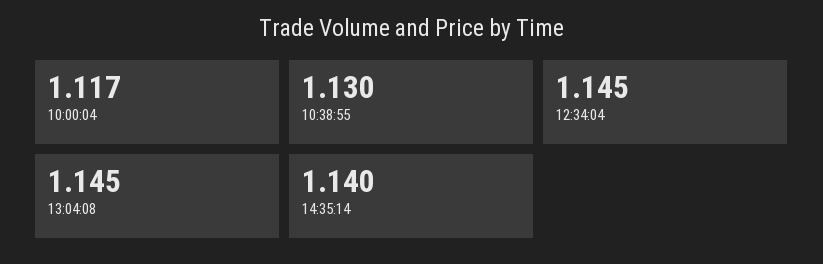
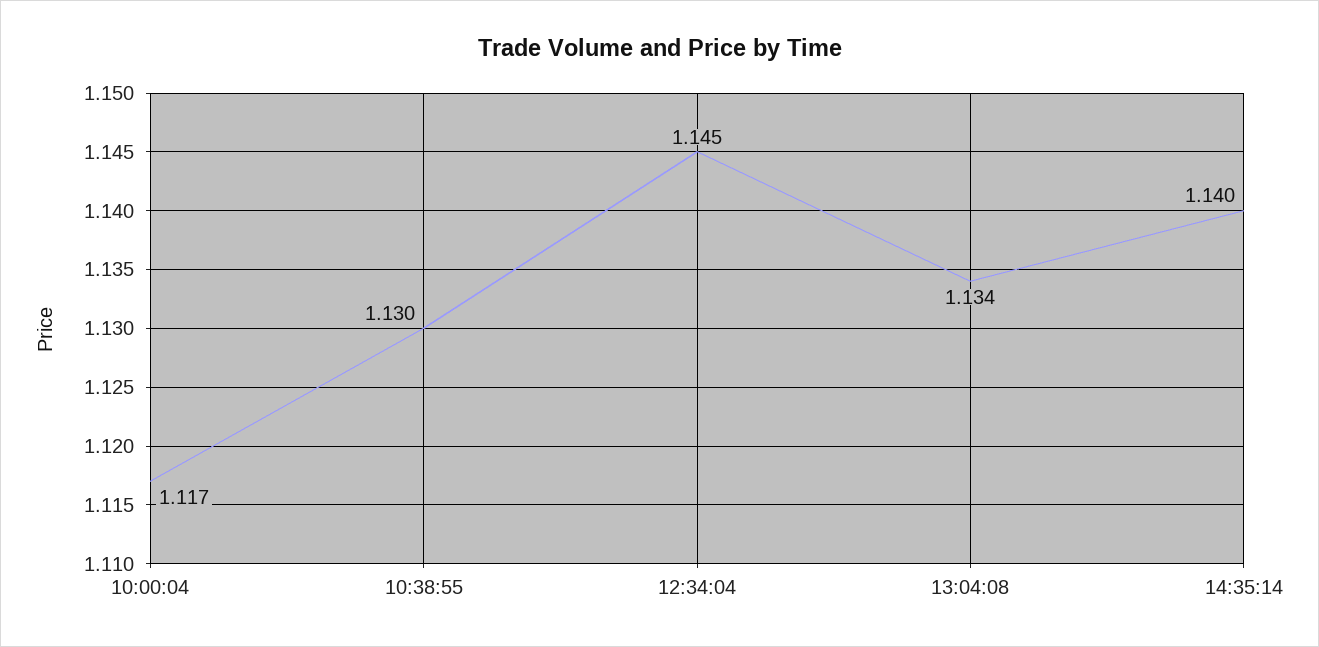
13:04:08: 1.145 -> 1.134

